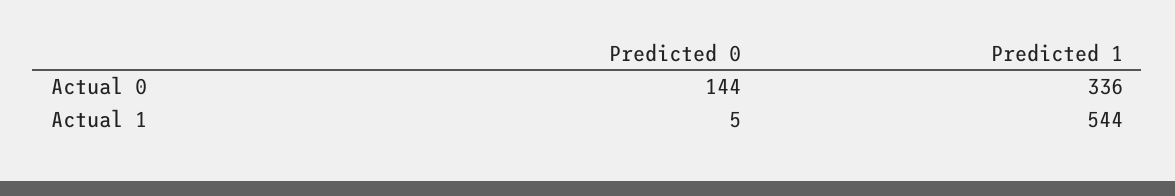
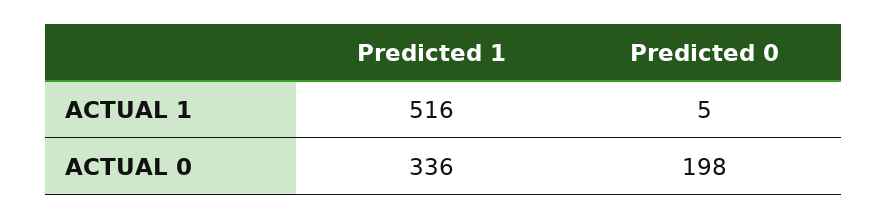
Predicted 0, Actual 0: 144 -> 198
Predicted 1, Actual 1: 544 -> 516

